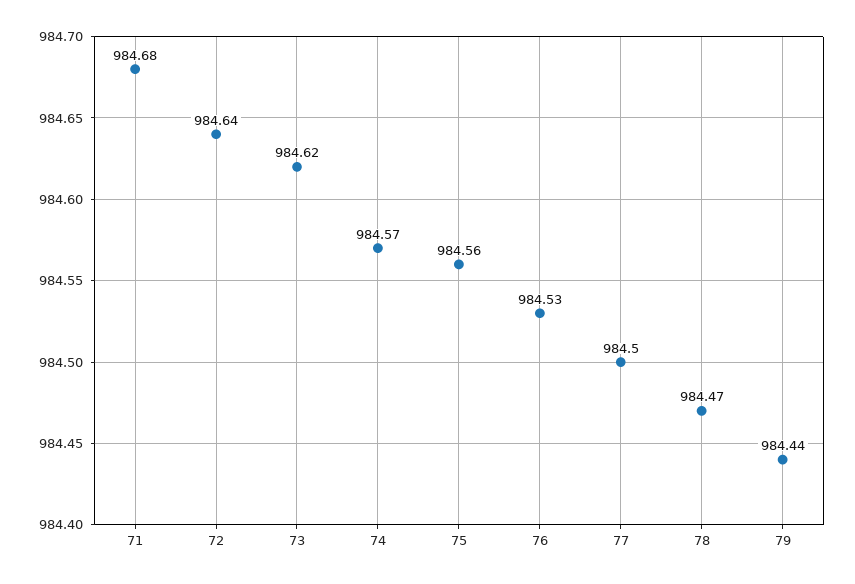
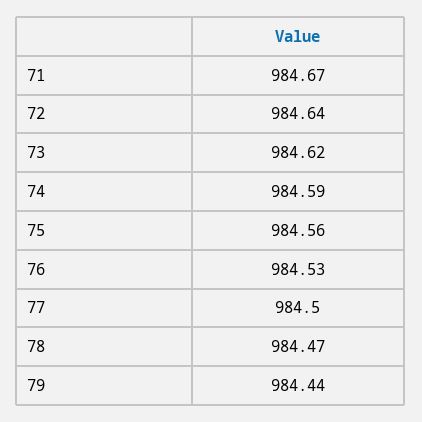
71: 984.68 -> 984.67
74: 984.57 -> 984.59

